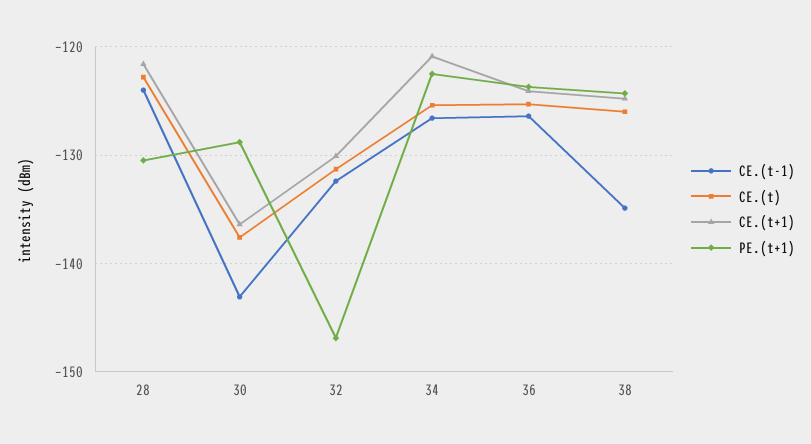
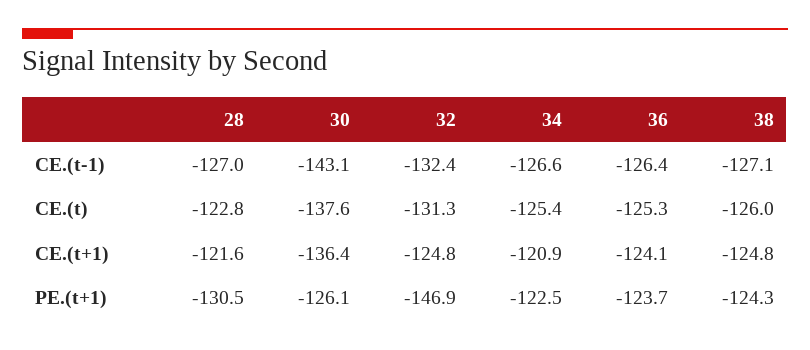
CE.(t-1), 28: -124 -> -127
PE.(t+1), 30: -129 -> -126.1
CE.(t+1), 32: -130 -> -124.8
CE.(t-1), 38: -135 -> -127.1

